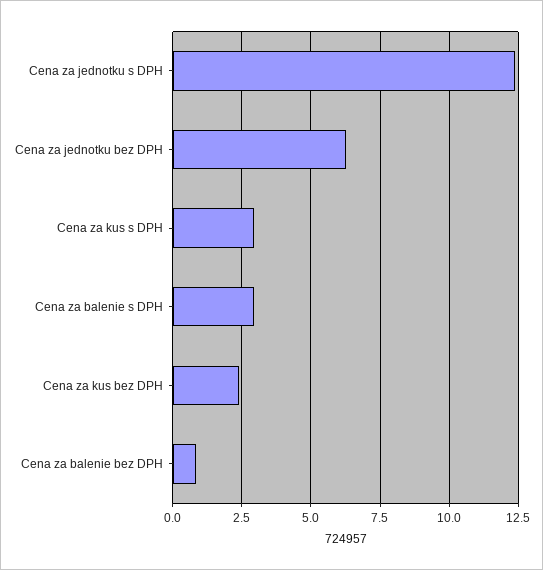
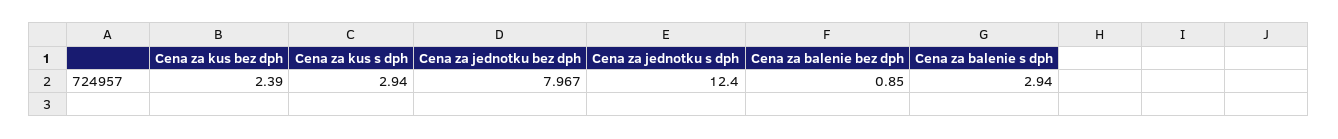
Cena za jednotku bez DPH: 6.25 -> 7.967

